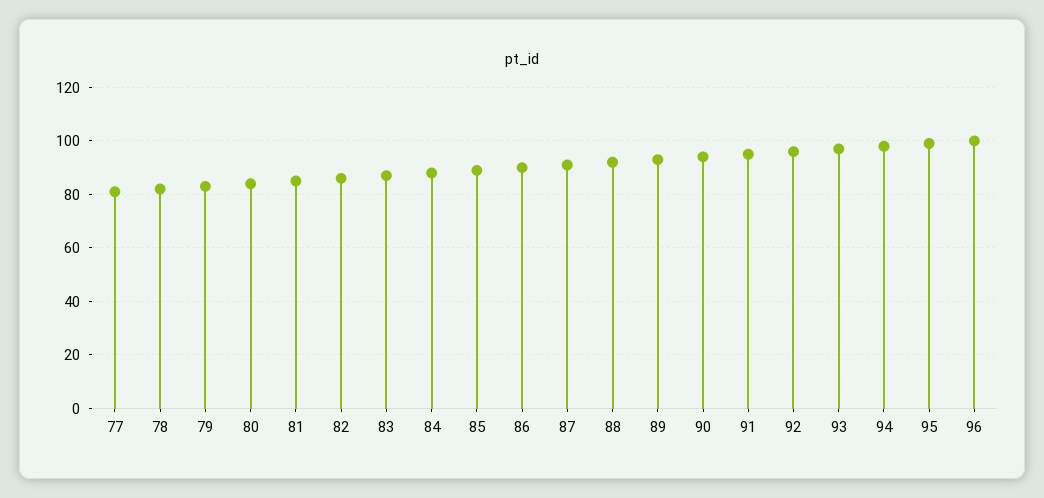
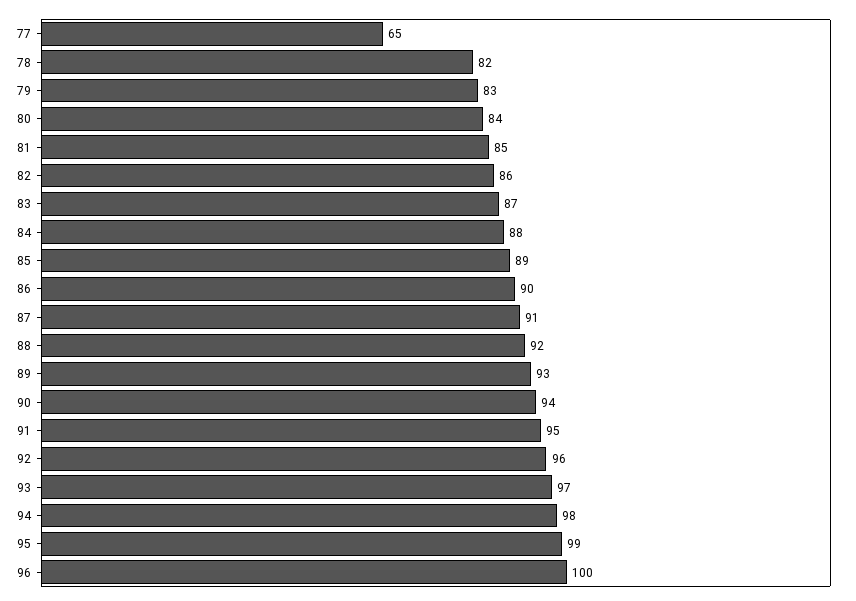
77: 80 -> 65

